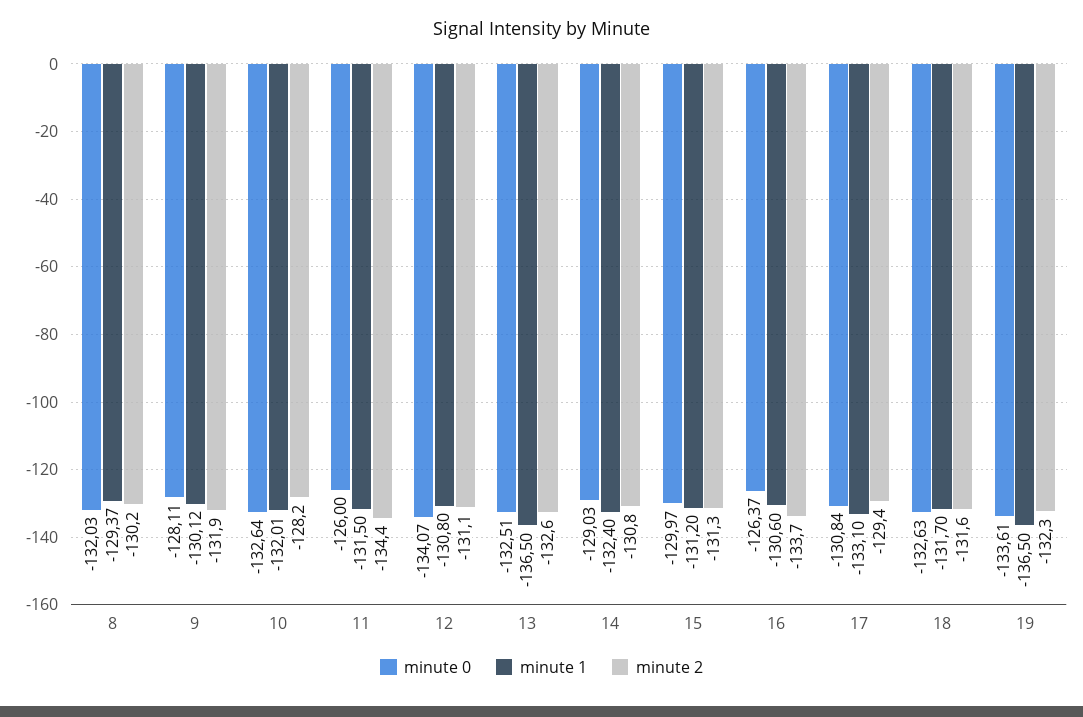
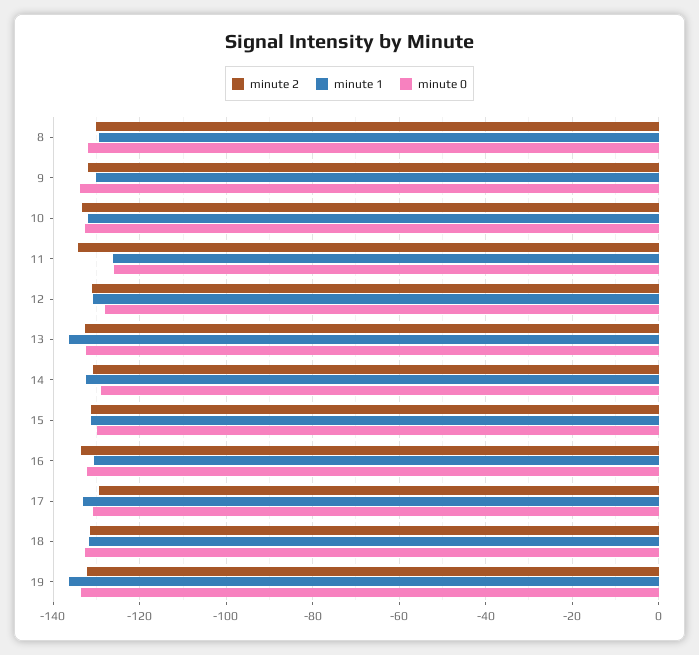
minute 0, 9: -128.11 -> -134
minute 2, 10: -128.2 -> -134
minute 1, 11: -131.5 -> -126
minute 0, 12: -134.07 -> -128
minute 0, 16: -126.37 -> -132

